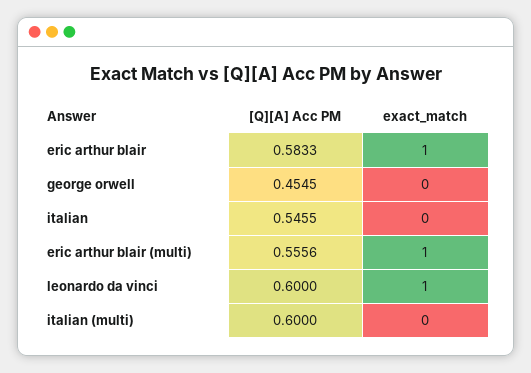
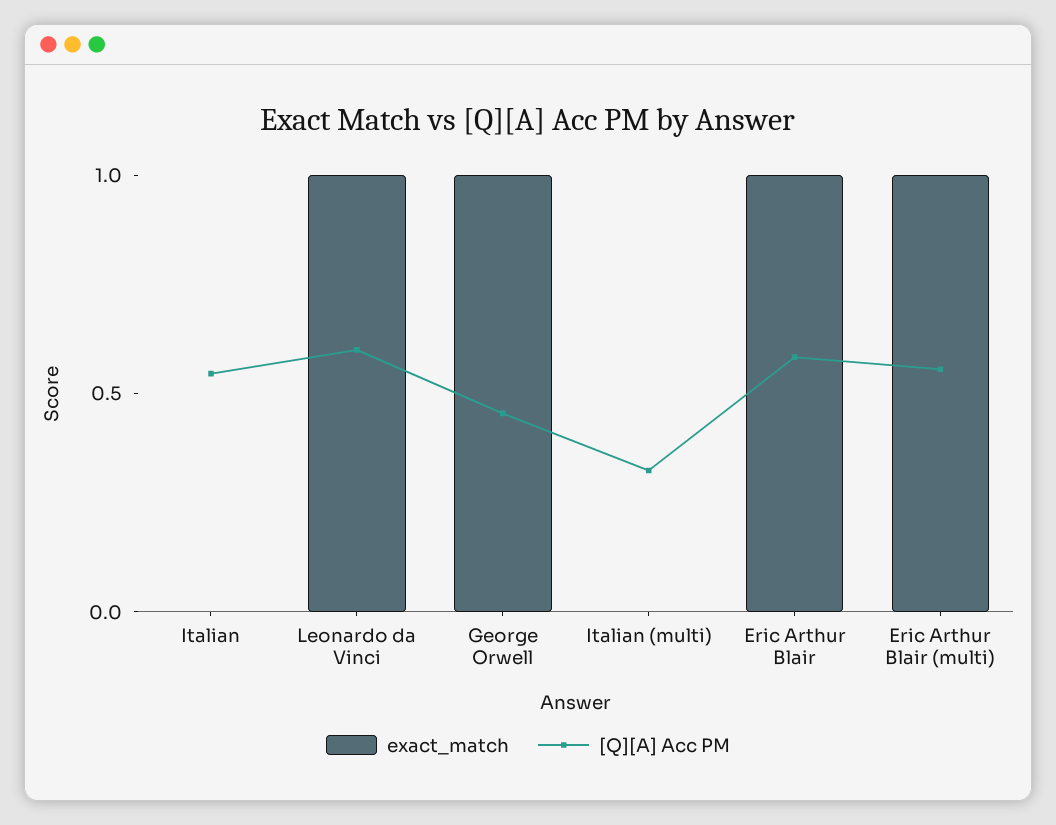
exact_match, george orwell: 0 -> 1
[Q][A] Acc PM, italian (multi): 0.6 -> 0.3

